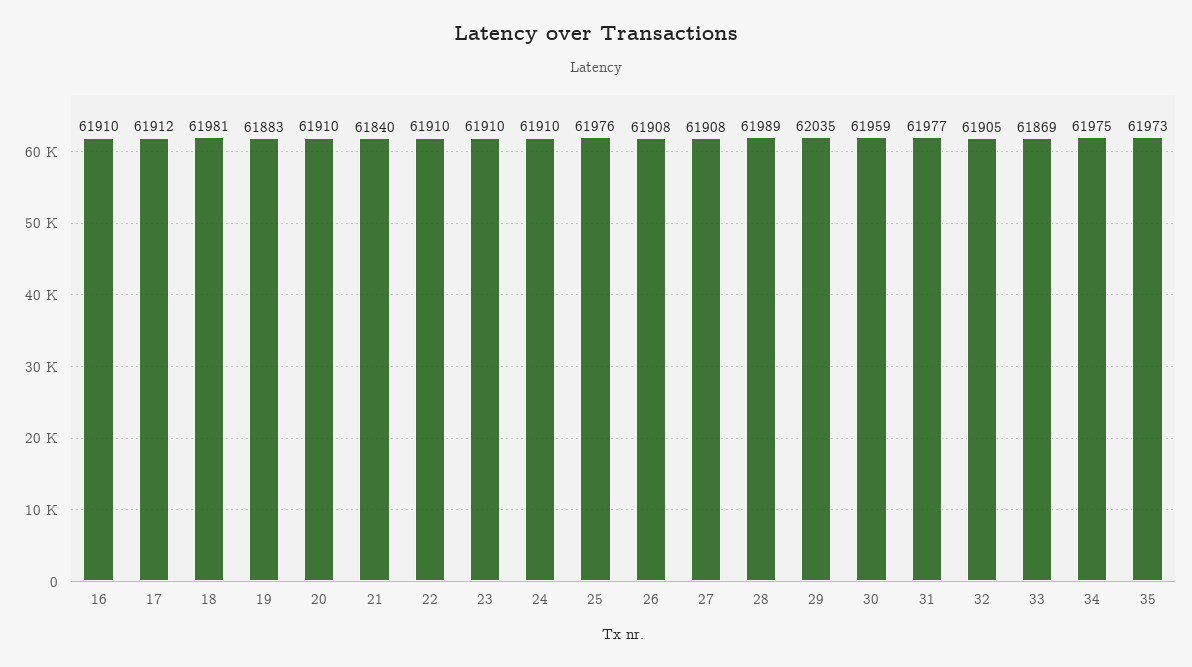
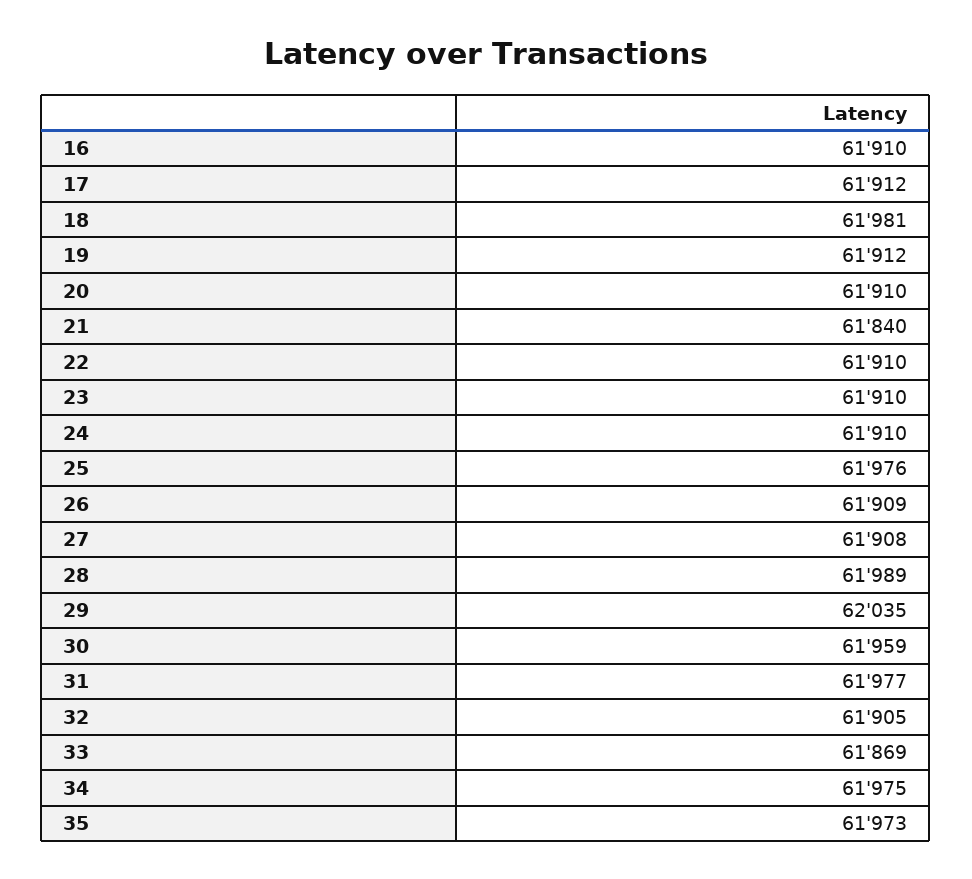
19: 61883 -> 61912
26: 61908 -> 61909

